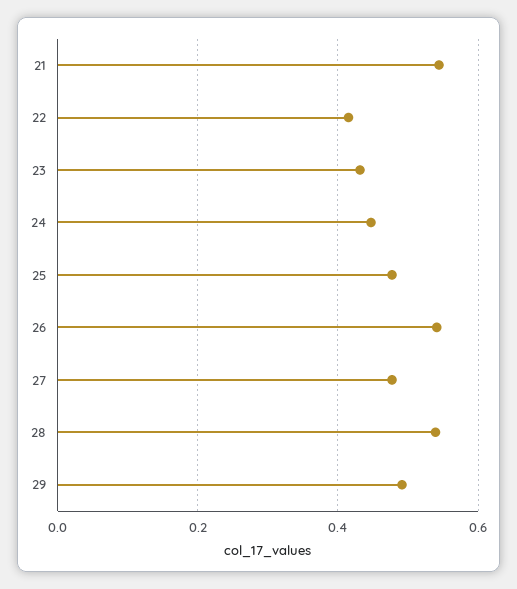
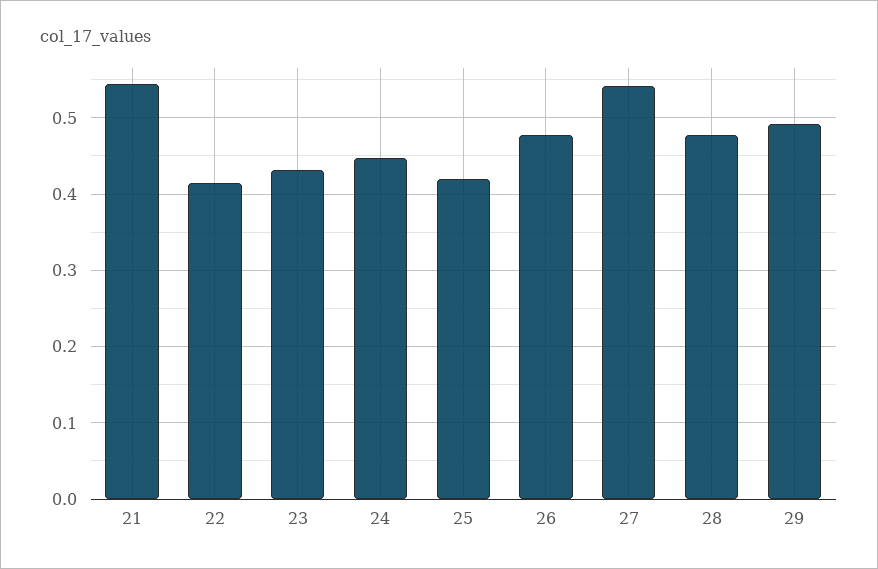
25: 0.48 -> 0.42
26: 0.54 -> 0.48
27: 0.48 -> 0.54
28: 0.54 -> 0.48

